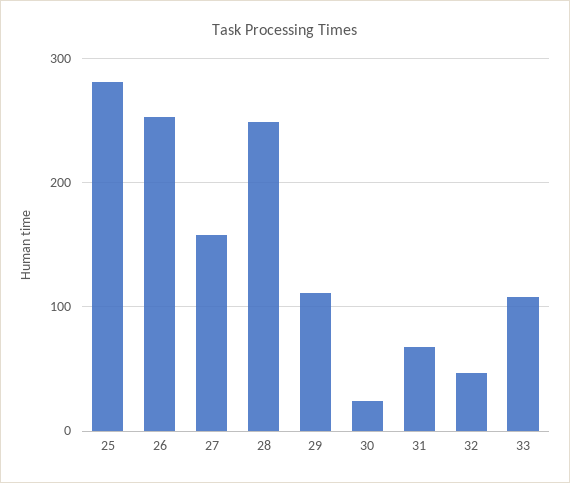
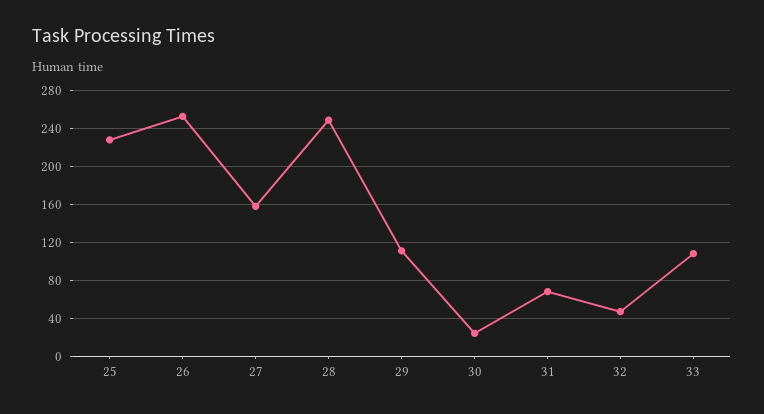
25: 280 -> 230

